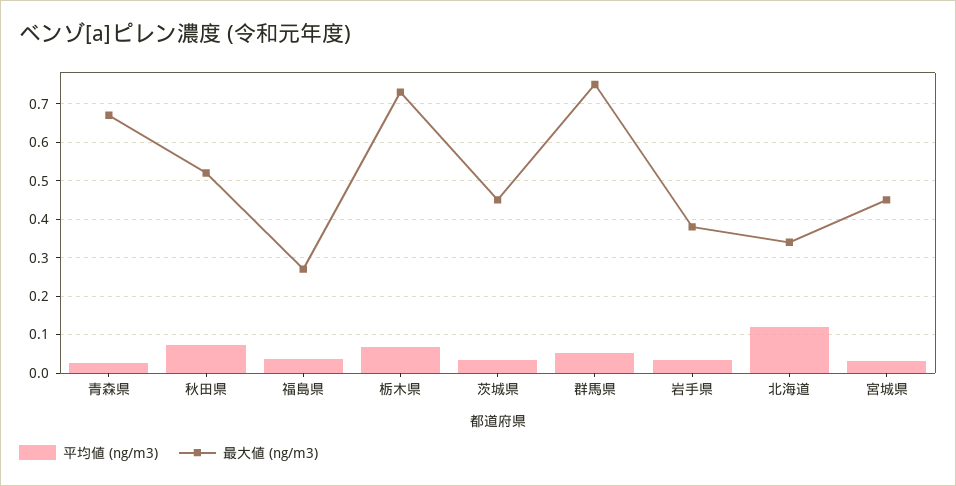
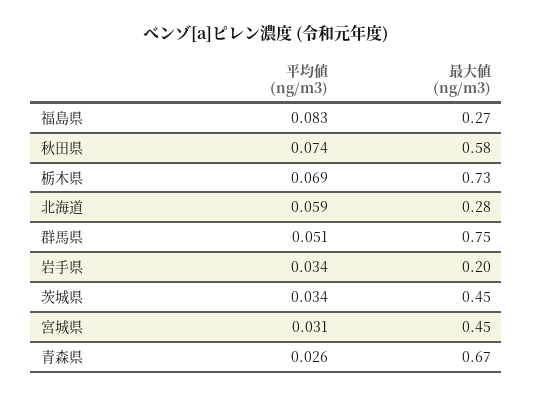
最大値 (ng/m3), 秋田県: 0.52 -> 0.58
平均値 (ng/m3), 福島県: 0.04 -> 0.083
最大値 (ng/m3), 岩手県: 0.38 -> 0.2
平均値 (ng/m3), 北海道: 0.12 -> 0.059
最大値 (ng/m3), 北海道: 0.34 -> 0.28

